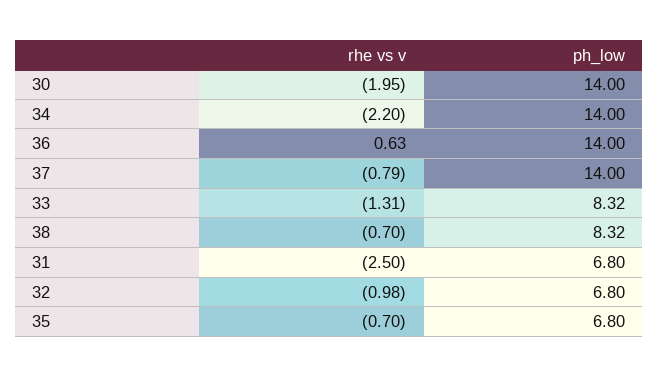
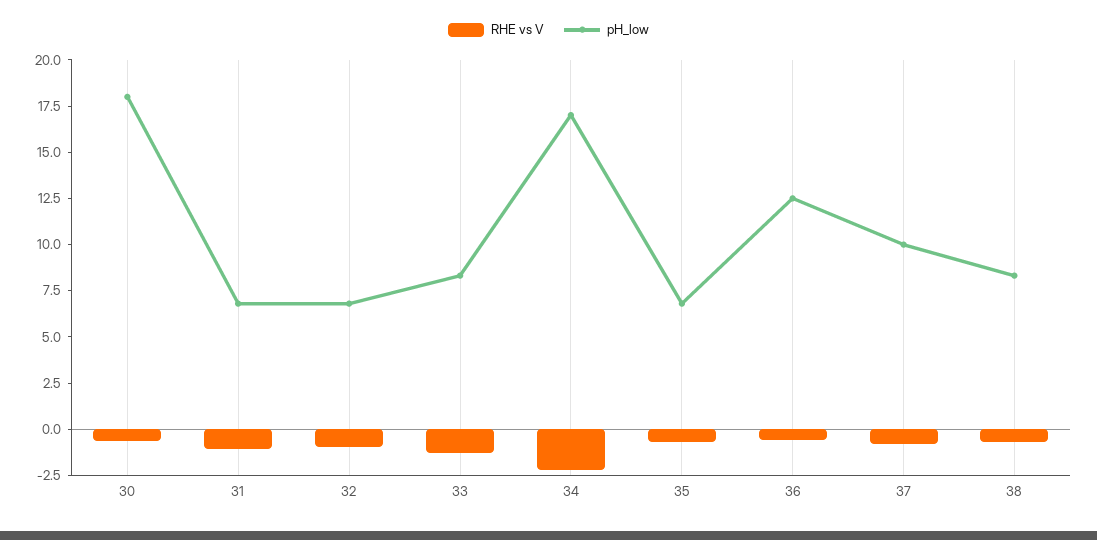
rhe vs v, 30: -1.95 -> -0.5
ph_low, 30: 14 -> 18
ph_low, 34: 14 -> 17
rhe vs v, 36: 0.63 -> -0.5
ph_low, 36: 14 -> 12.5
ph_low, 37: 14 -> 10
rhe vs v, 31: -2.5 -> -1

